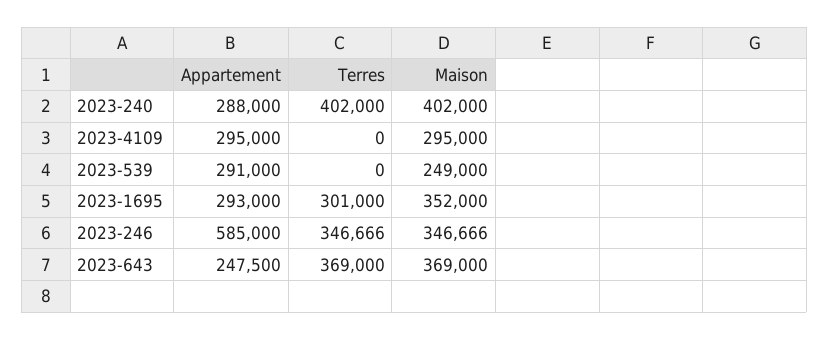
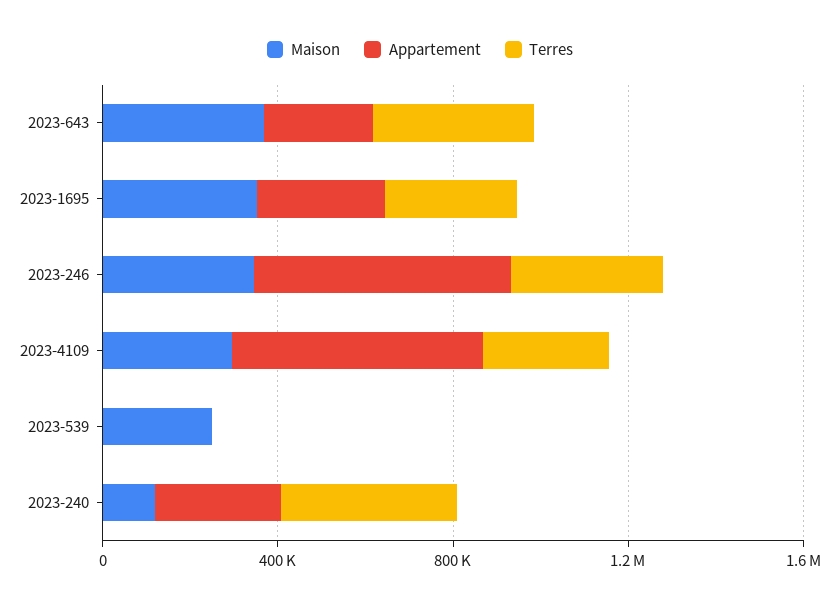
Maison, 2023-240: 402000 -> 100000
Appartement, 2023-4109: 295000 -> 600000
Terres, 2023-4109: 0 -> 300000
Appartement, 2023-539: 291000 -> 0

